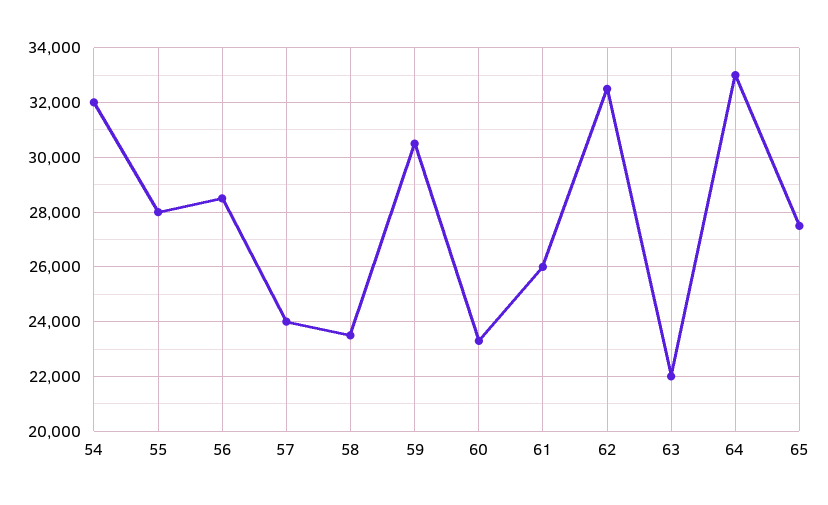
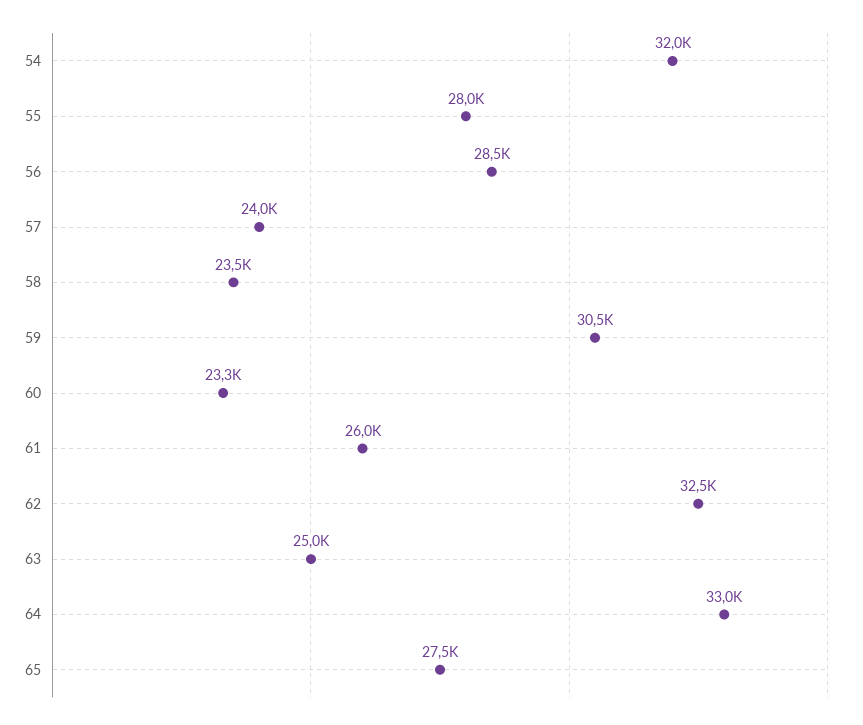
63: 22000 -> 25000

